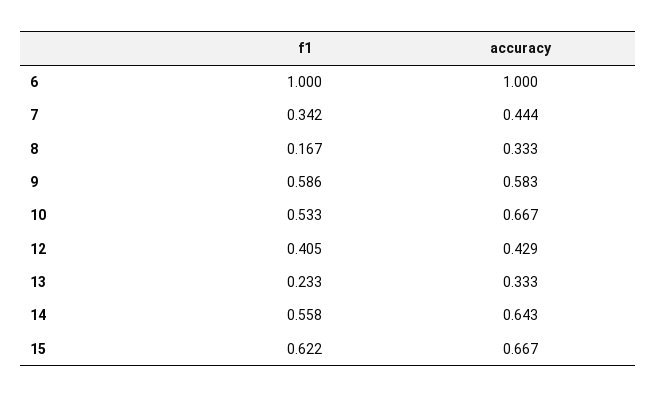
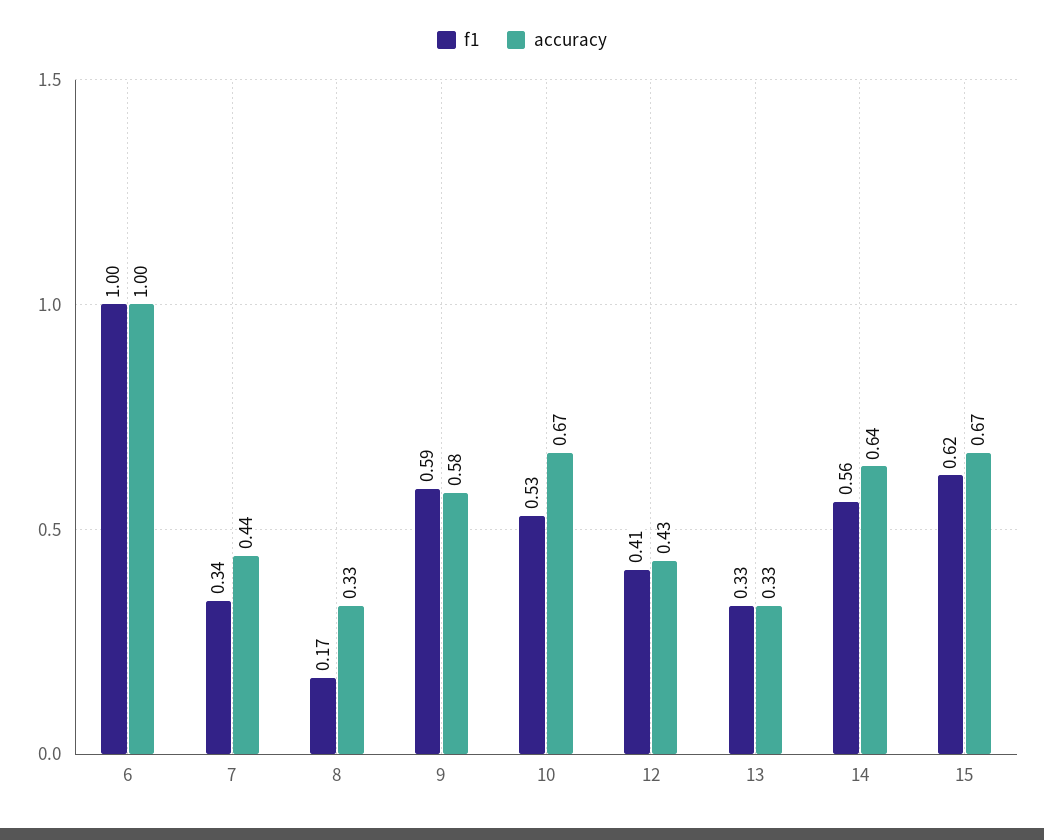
f1, 13: 0.233 -> 0.33

